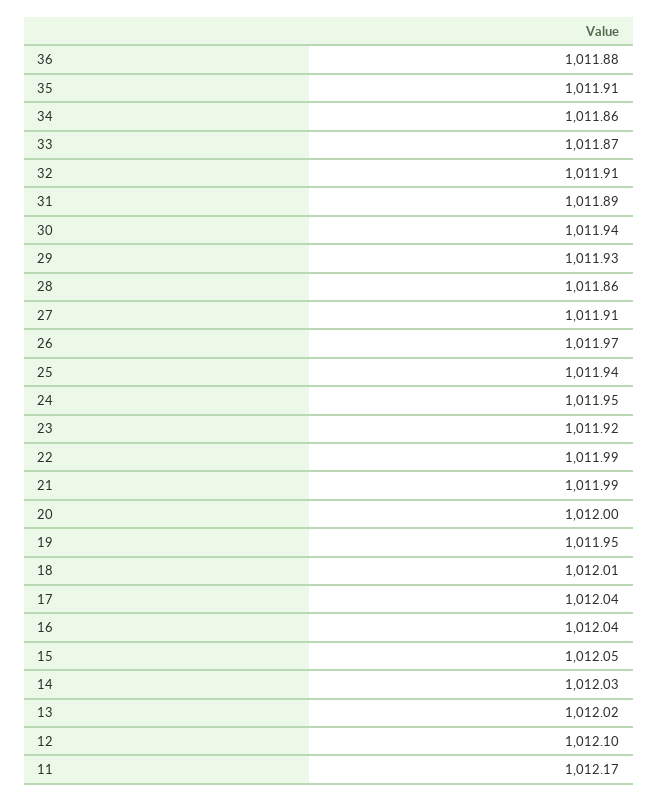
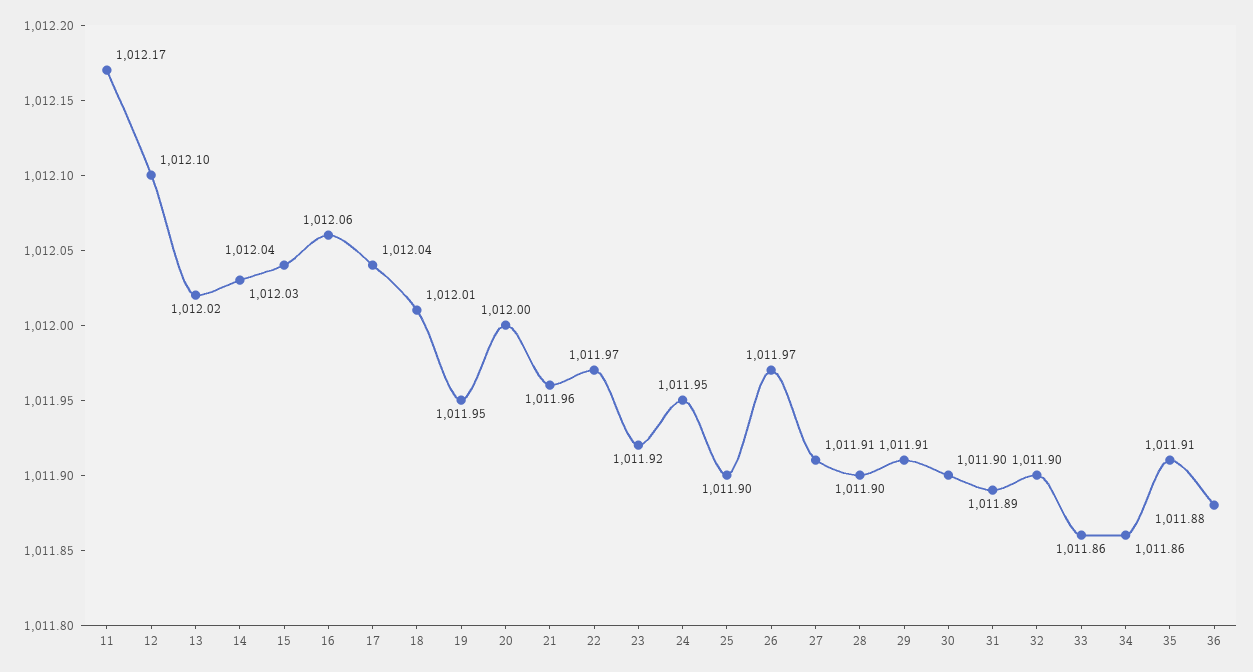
33: 1011.87 -> 1011.86
32: 1011.91 -> 1011.9
30: 1011.94 -> 1011.9
29: 1011.93 -> 1011.91
28: 1011.86 -> 1011.9
25: 1011.94 -> 1011.9
22: 1011.99 -> 1011.97
21: 1011.99 -> 1011.96
16: 1012.04 -> 1012.06
15: 1012.05 -> 1012.04

